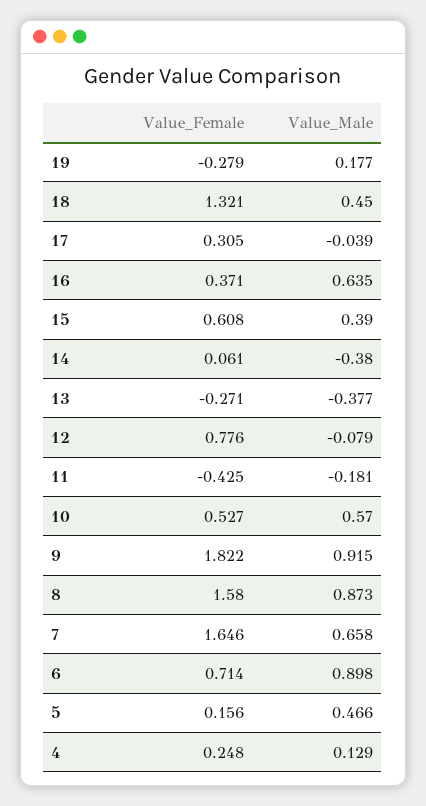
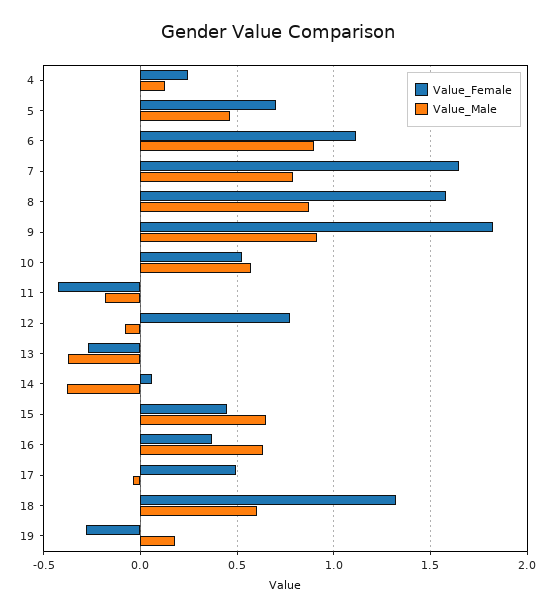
Value_Male, 18: 0.45 -> 0.6
Value_Female, 17: 0.305 -> 0.5
Value_Female, 15: 0.608 -> 0.45
Value_Male, 15: 0.39 -> 0.65
Value_Male, 7: 0.658 -> 0.8
Value_Female, 6: 0.714 -> 1.1
Value_Female, 5: 0.156 -> 0.7

